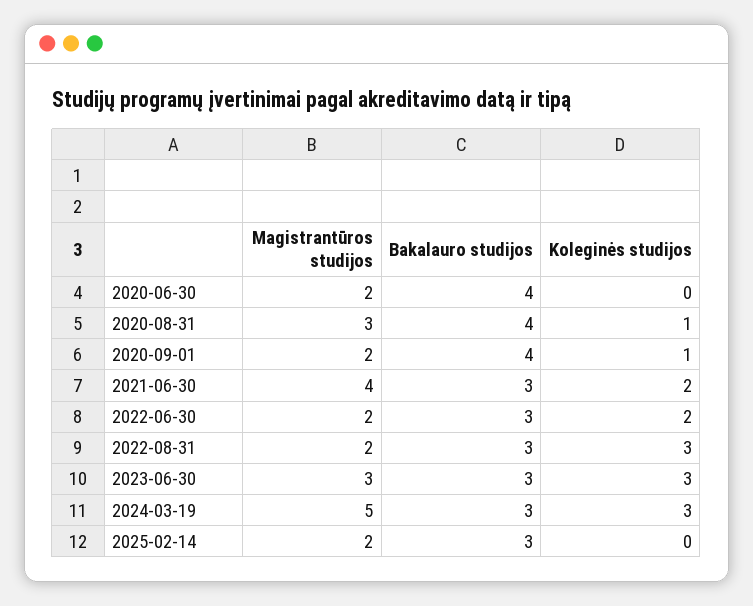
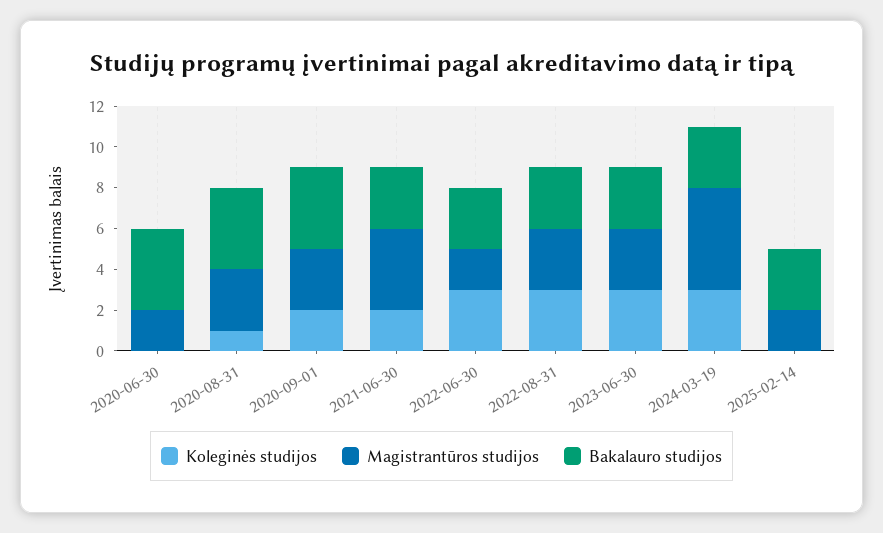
Magistrantūros studijos, 2020-09-01: 2 -> 3
Koleginės studijos, 2020-09-01: 1 -> 2
Koleginės studijos, 2022-06-30: 2 -> 3
Magistrantūros studijos, 2022-08-31: 2 -> 3

